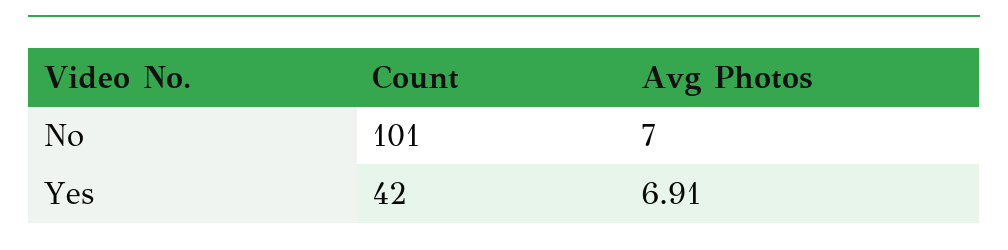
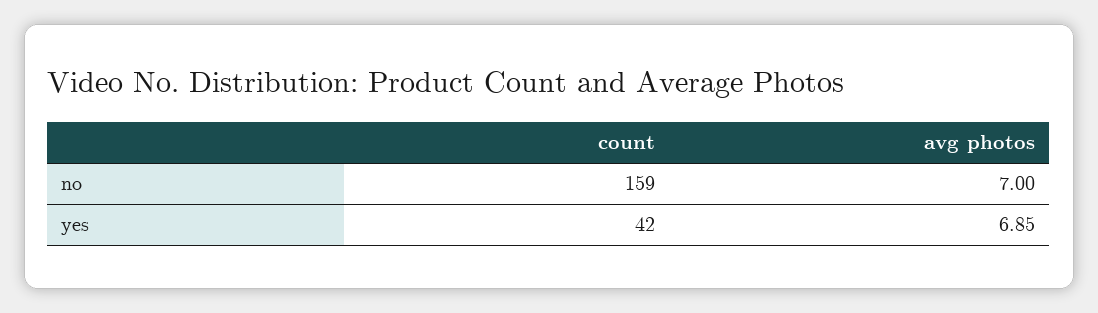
Count, No: 101 -> 159
Avg Photos, Yes: 6.91 -> 6.85

